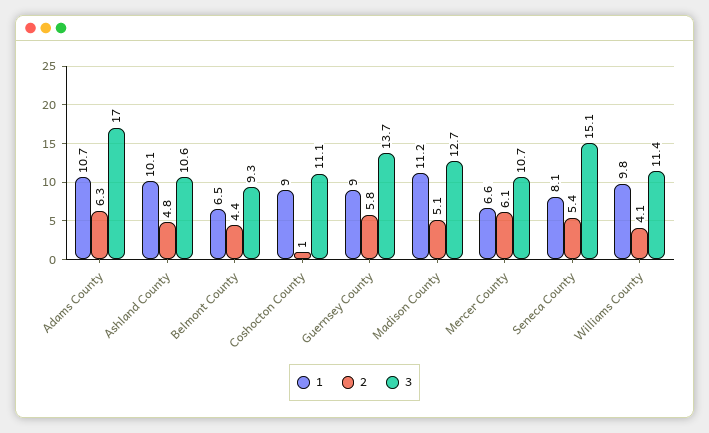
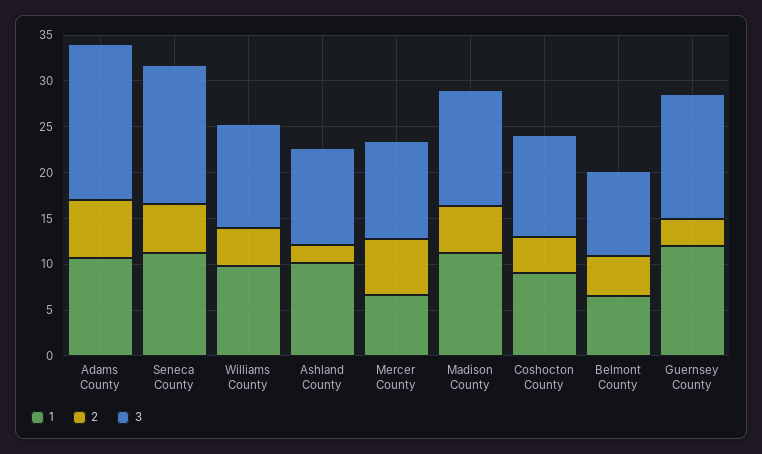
2, Ashland County: 4.8 -> 2
2, Coshocton County: 1 -> 4
1, Guernsey County: 9 -> 12
2, Guernsey County: 5.8 -> 3
1, Seneca County: 8.1 -> 11

